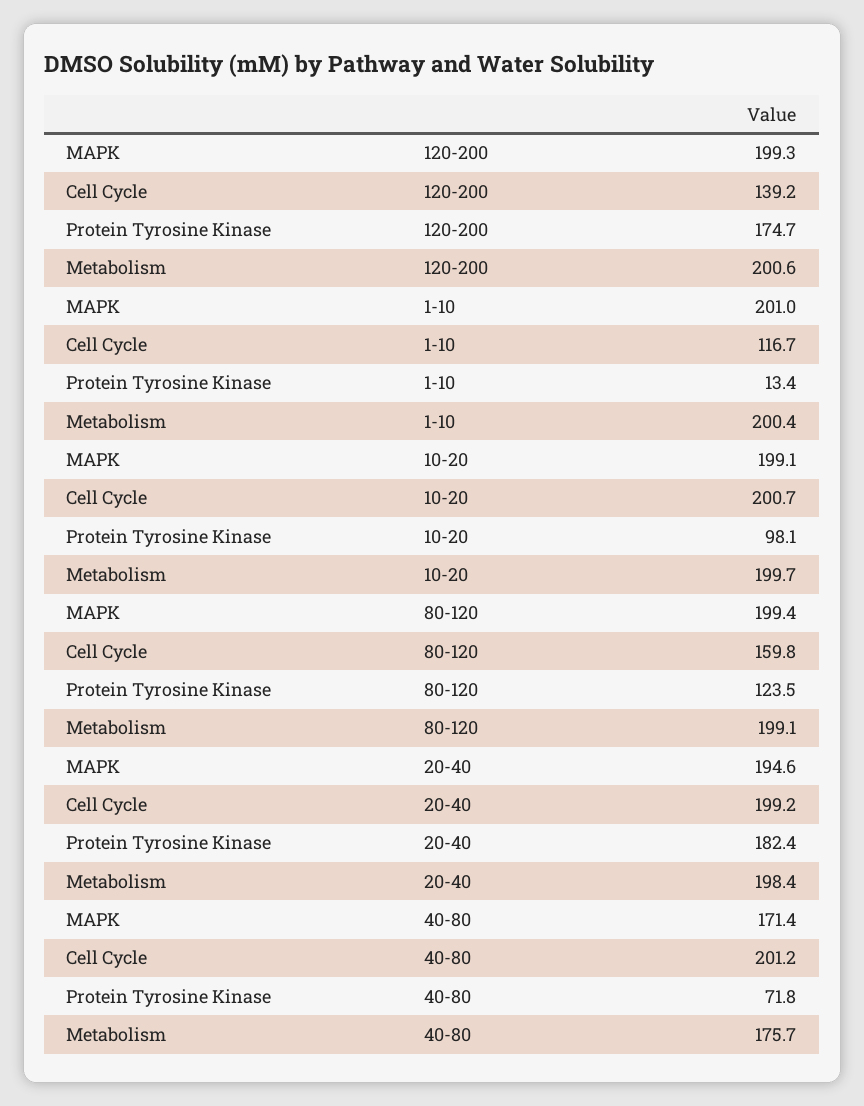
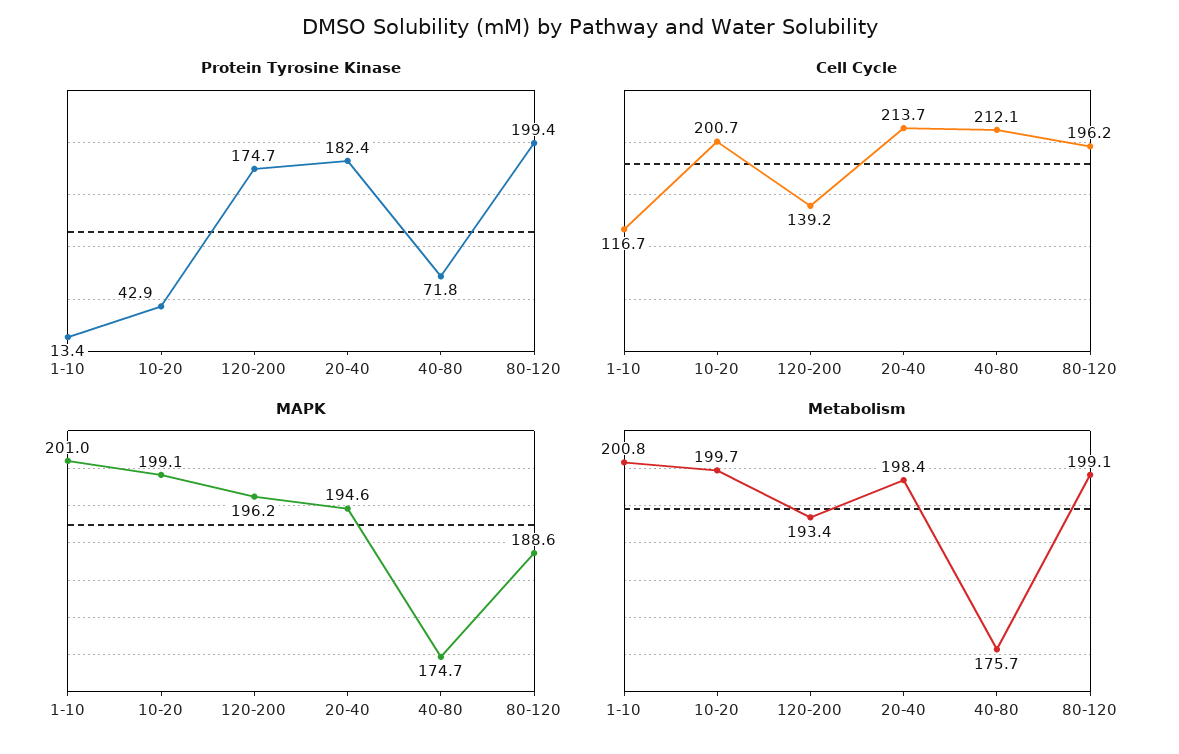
MAPK, 120-200: 199.3 -> 196.2
Metabolism, 120-200: 200.6 -> 193.4
Metabolism, 1-10: 200.4 -> 200.8
Protein Tyrosine Kinase, 10-20: 98.1 -> 42.9
MAPK, 80-120: 199.4 -> 188.6
Cell Cycle, 80-120: 159.8 -> 196.2
Protein Tyrosine Kinase, 80-120: 123.5 -> 199.4
Cell Cycle, 20-40: 199.2 -> 213.7
MAPK, 40-80: 171.4 -> 174.7
Cell Cycle, 40-80: 201.2 -> 212.1

